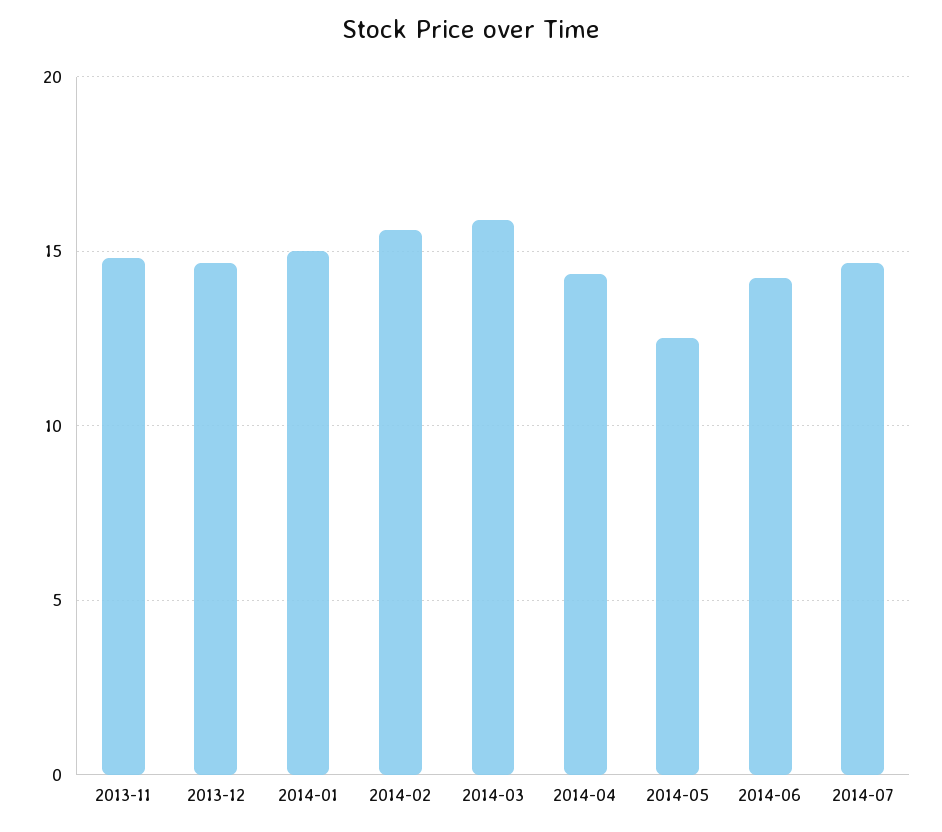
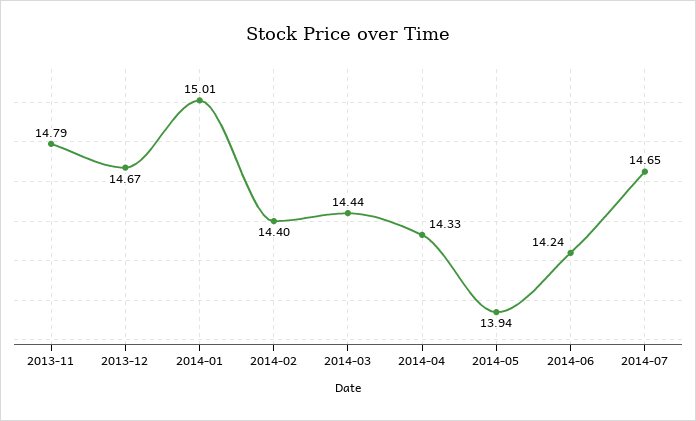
2014-02: 15.5 -> 14.4
2014-03: 16 -> 14.44
2014-05: 12.5 -> 13.94

